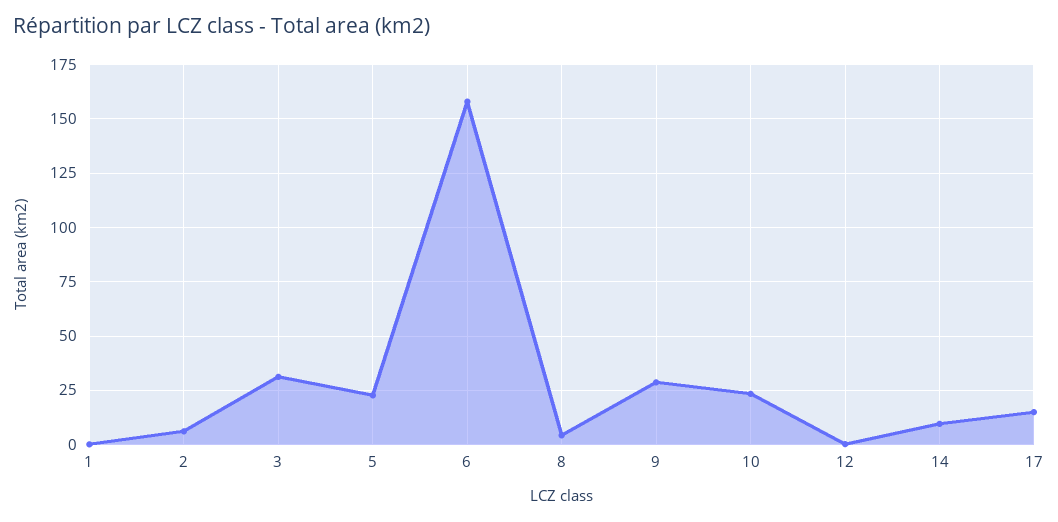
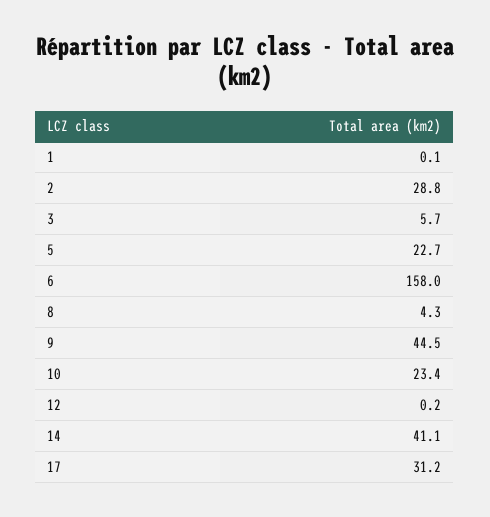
2: 5 -> 28.8
3: 30 -> 5.7
9: 30 -> 44.5
14: 10 -> 41.1
17: 15 -> 31.2

